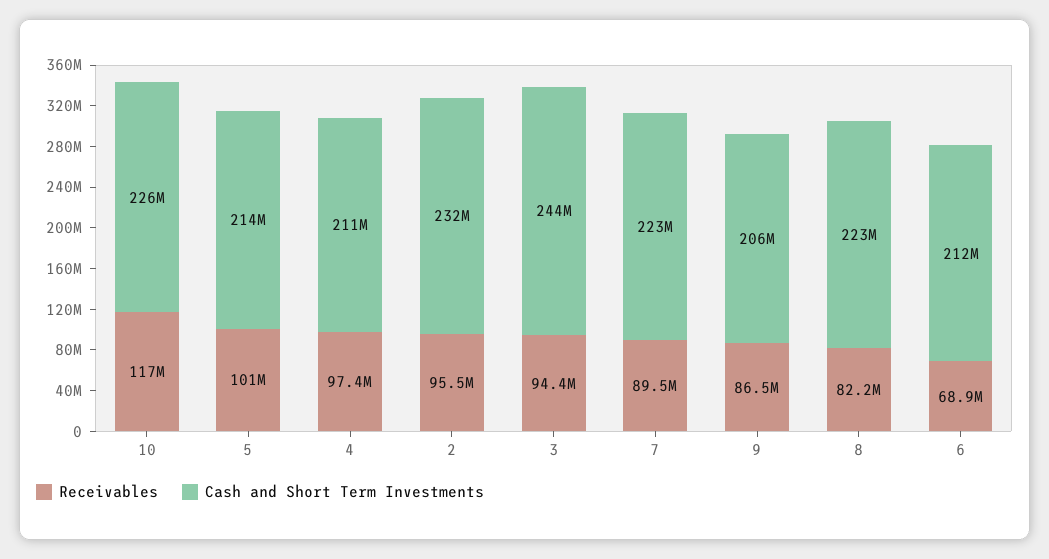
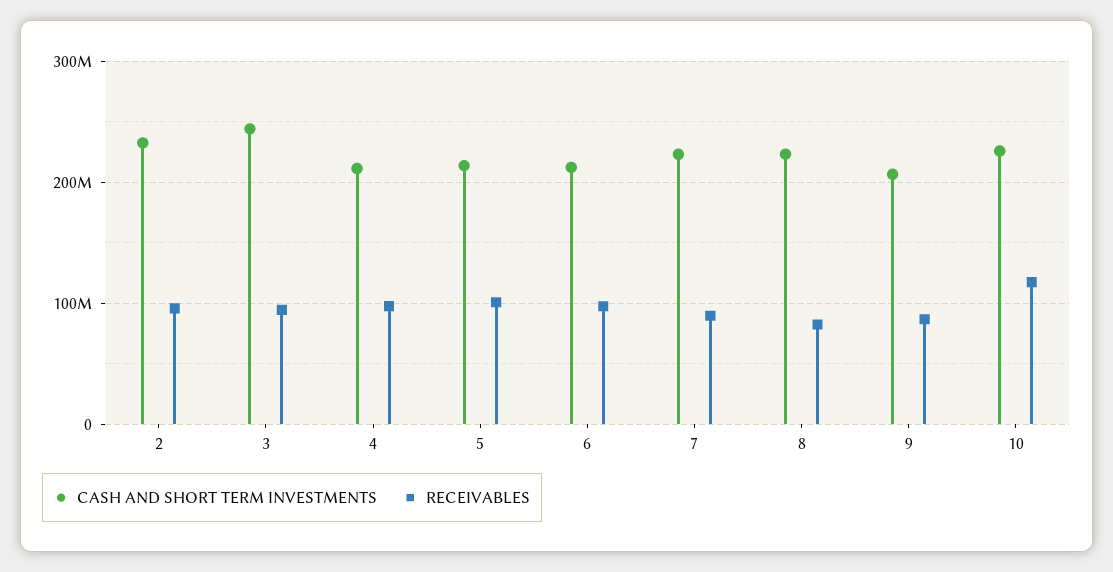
Receivables, 6: 68900000 -> 100000000

